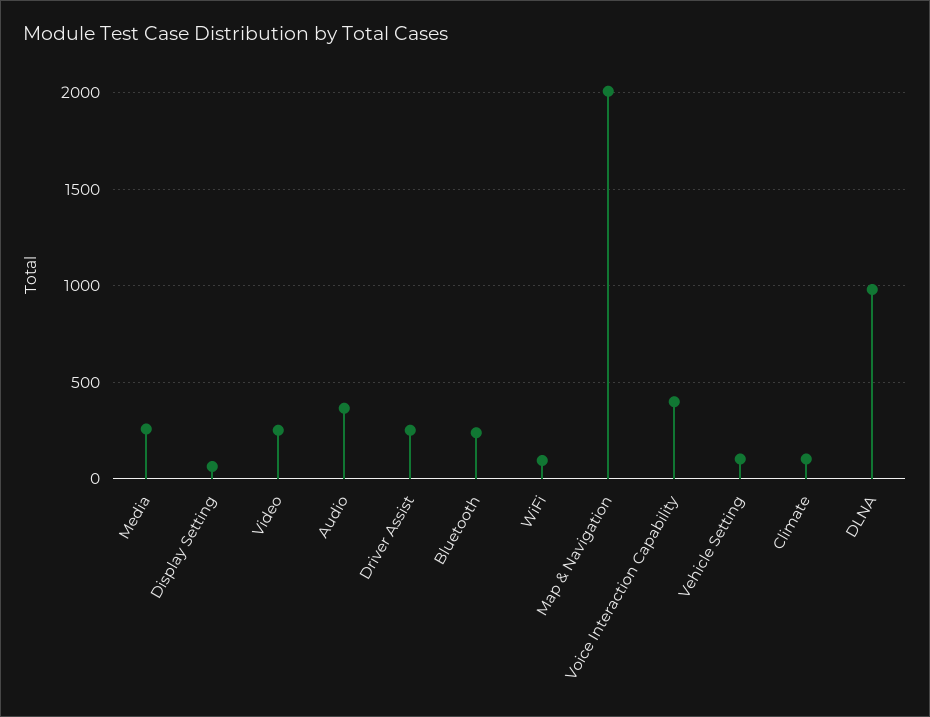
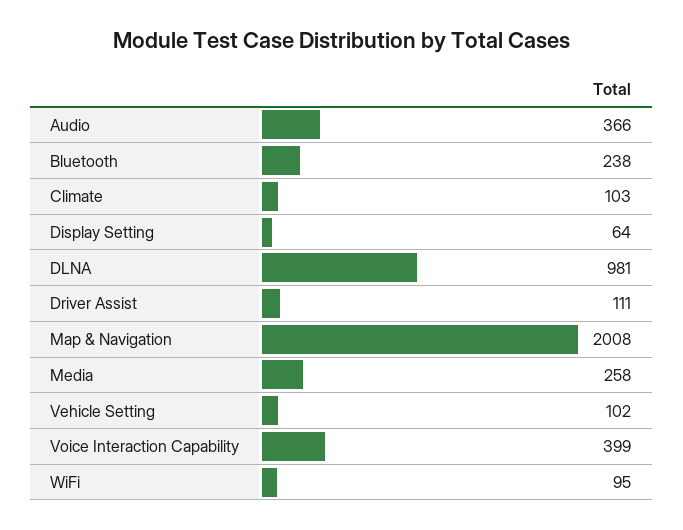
Video: 250 -> none
Driver Assist: 250 -> 111

